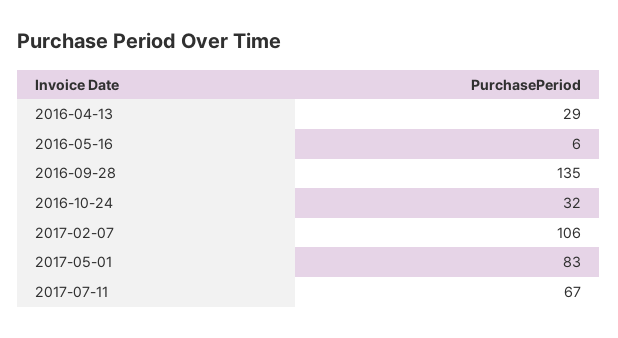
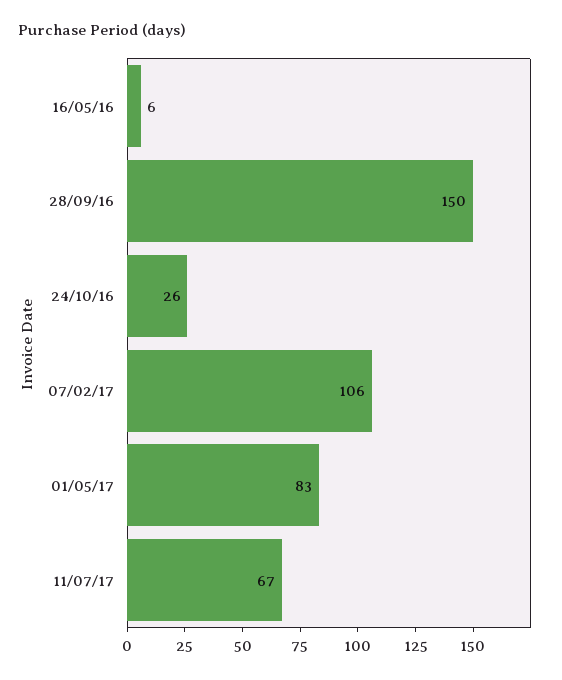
2016-04-13: 29 -> none
2016-09-28: 135 -> 150
2016-10-24: 32 -> 26

